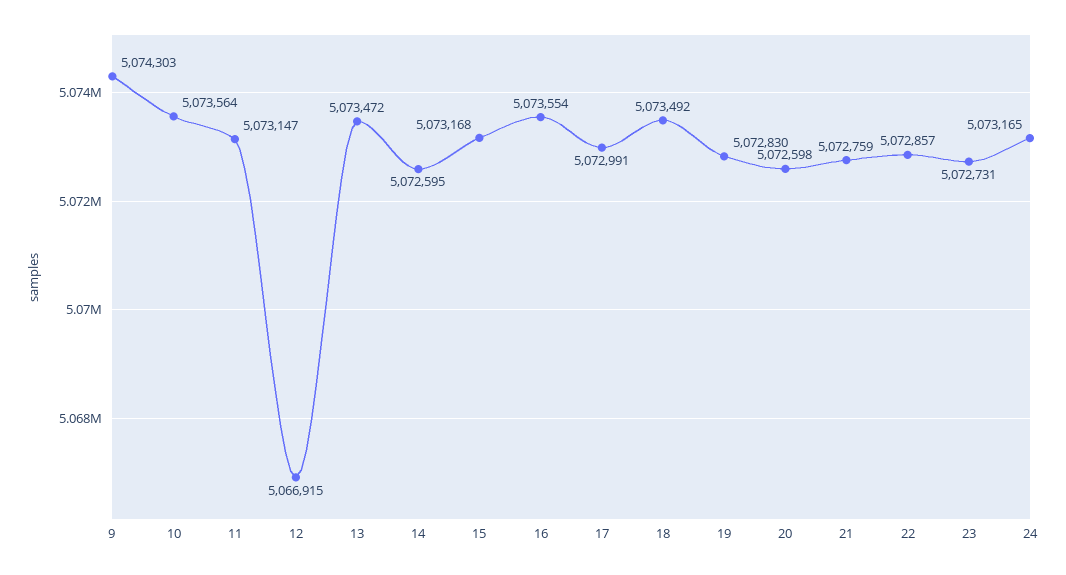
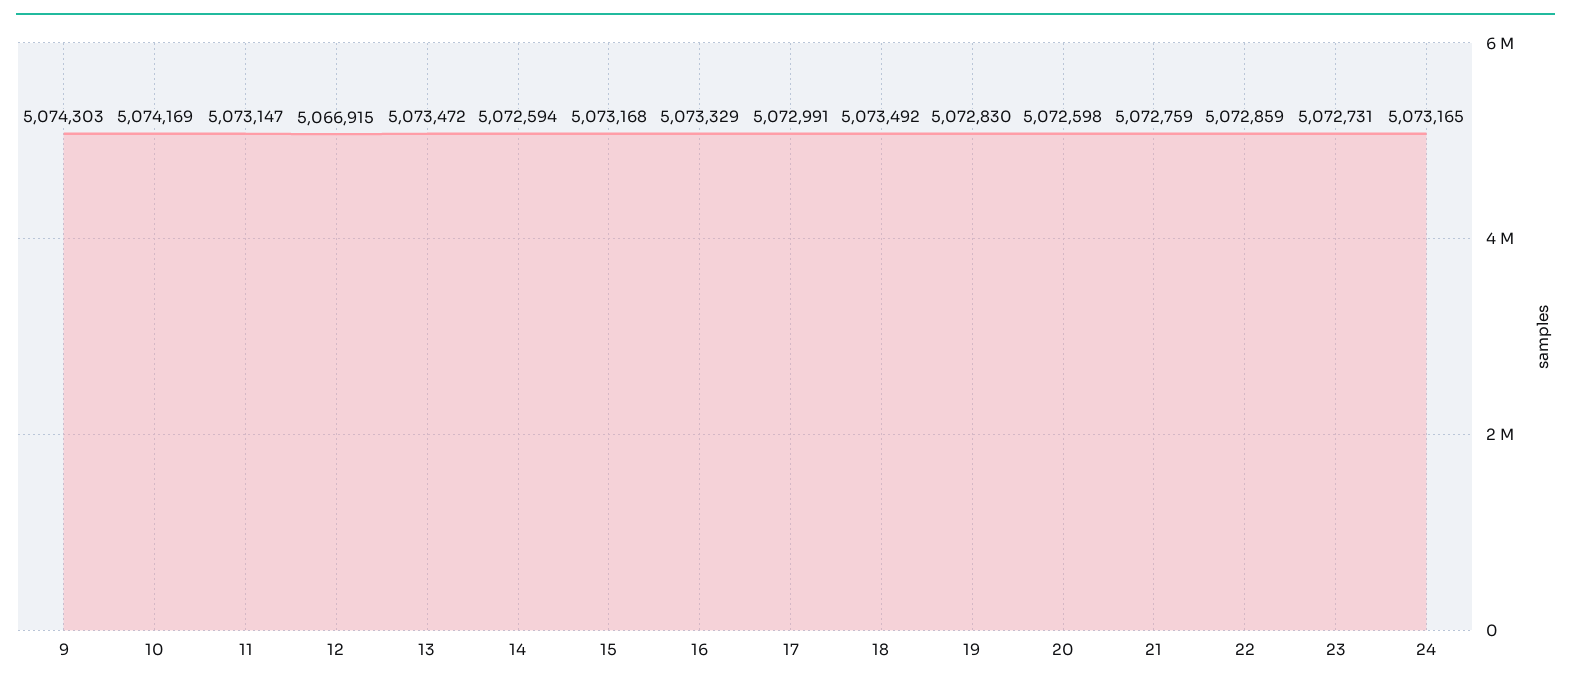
10: 5073564 -> 5074169
14: 5072595 -> 5072594
16: 5073554 -> 5073329
22: 5072857 -> 5072859

